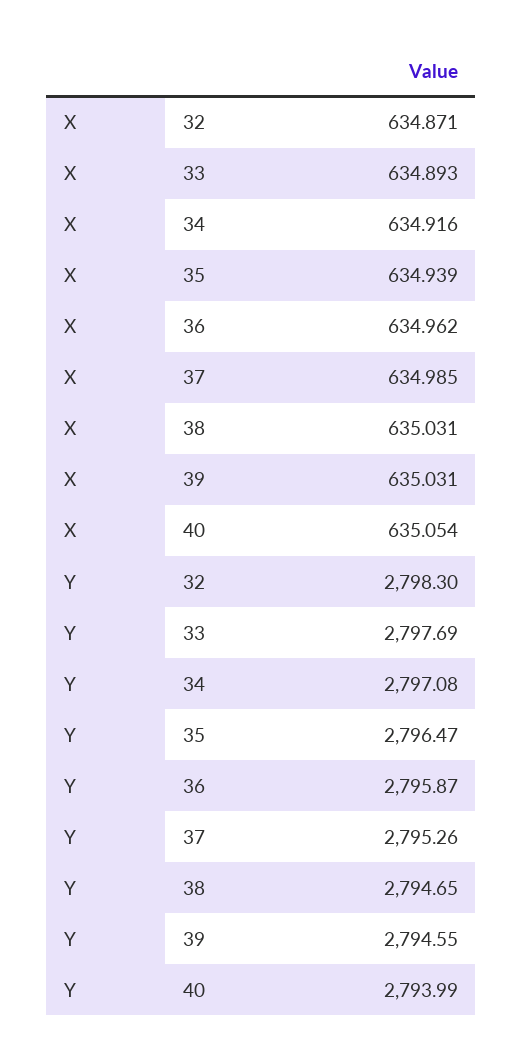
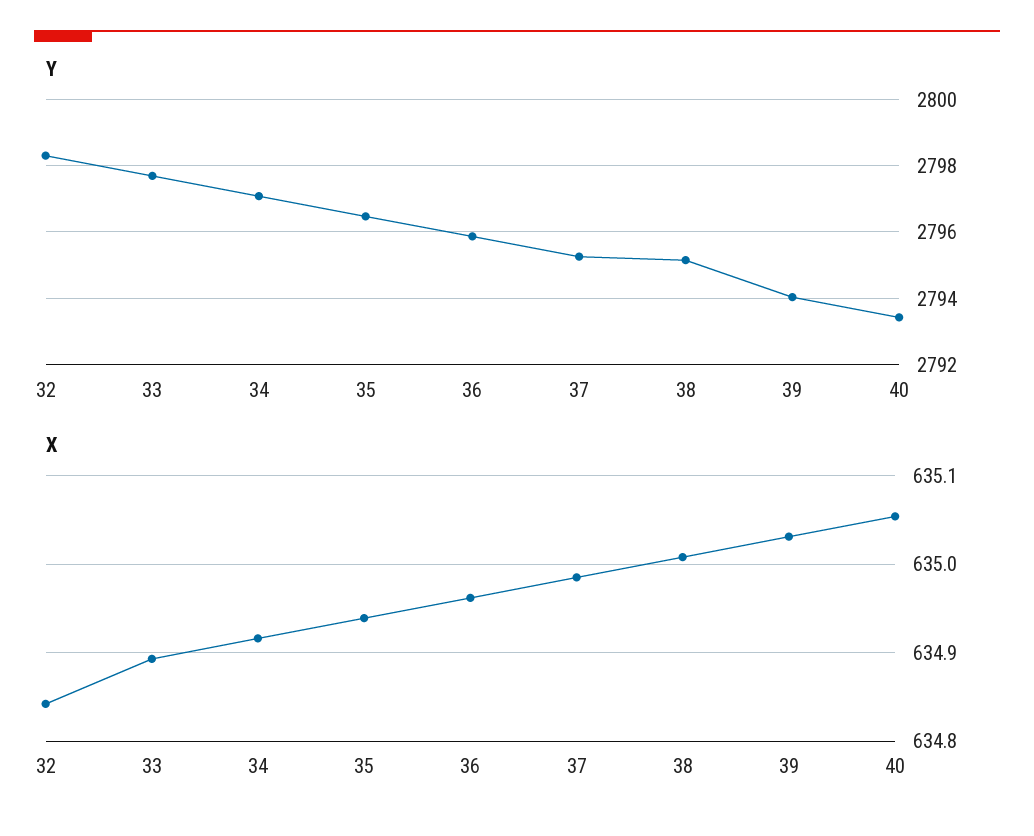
X, 32: 634.871 -> 634.84
X, 38: 635.031 -> 635.01
Y, 38: 2794.65 -> 2795.2
Y, 39: 2794.55 -> 2794
Y, 40: 2793.99 -> 2793.4

